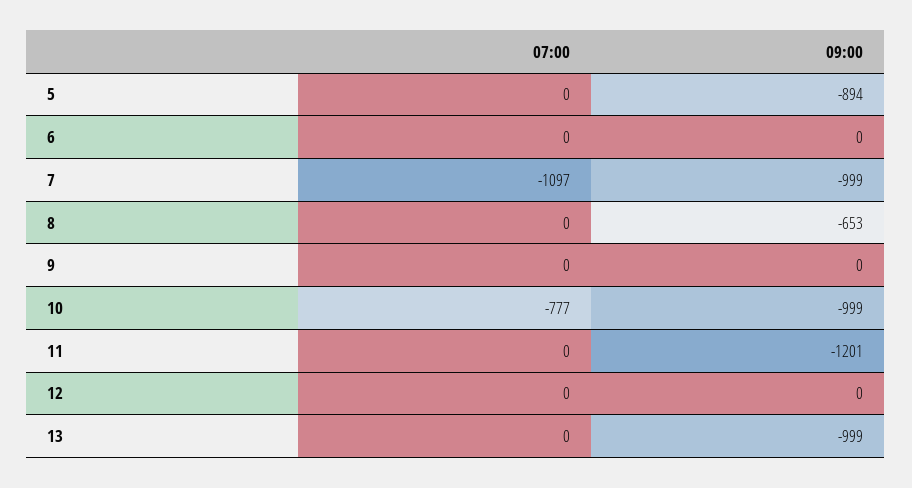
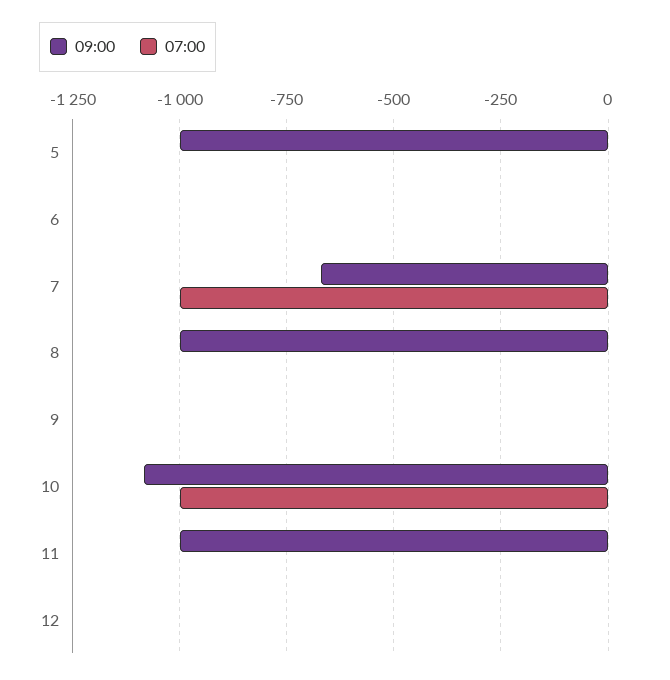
09:00, 5: -894 -> -1000
07:00, 7: -1097 -> -1000
09:00, 7: -999 -> -675
09:00, 8: -653 -> -1000
07:00, 10: -777 -> -1000
09:00, 10: -999 -> -1075
09:00, 11: -1201 -> -1000
07:00, 13: 0 -> none
09:00, 13: -999 -> none

